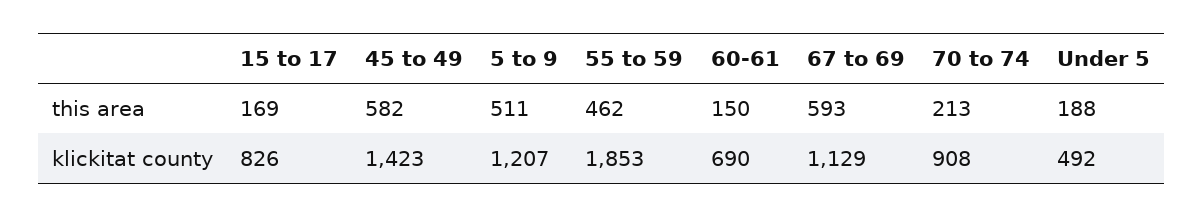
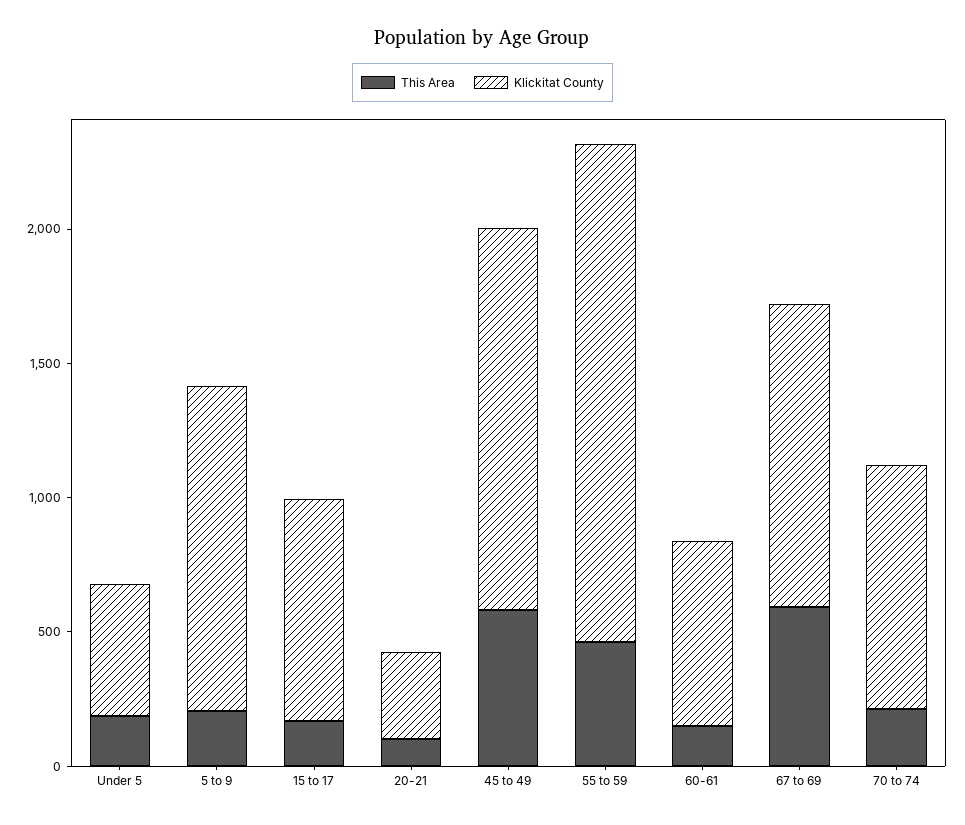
this area, 5 to 9: 511 -> 200
this area, 20-21: none -> 100
klickitat county, 20-21: none -> 300

